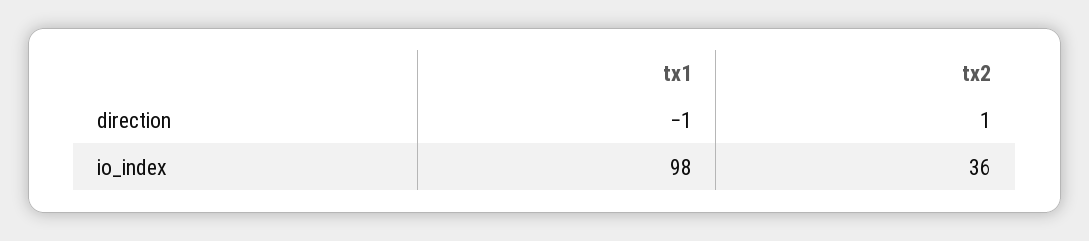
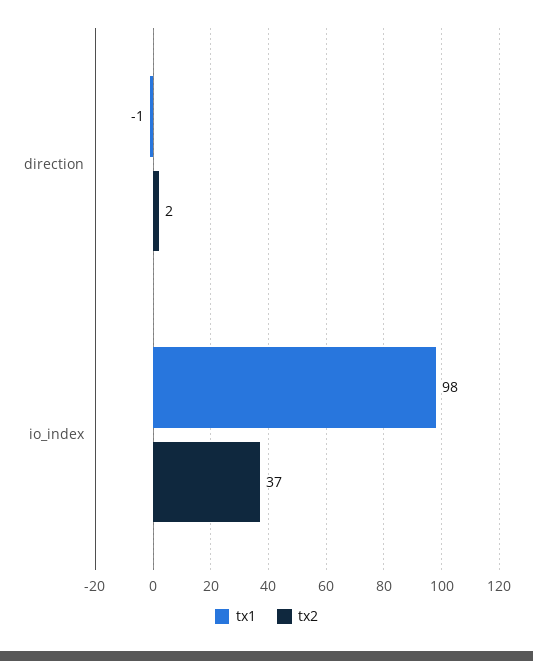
tx2, direction: 1 -> 2
tx2, io_index: 36 -> 37

